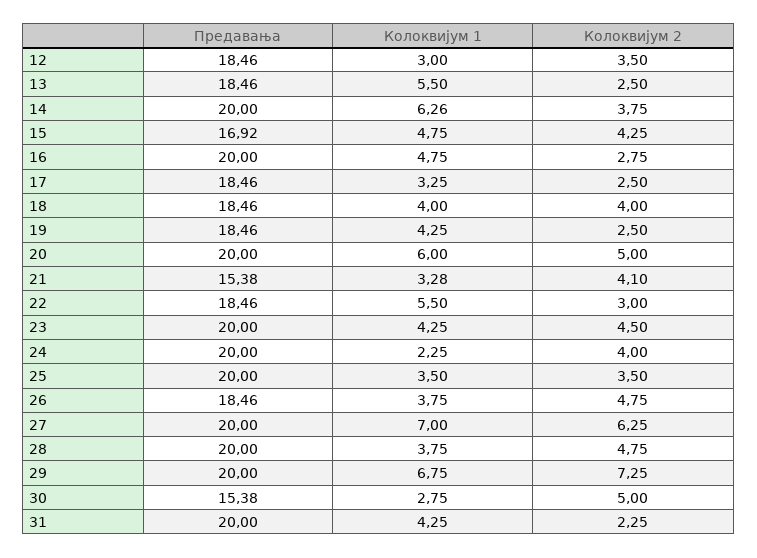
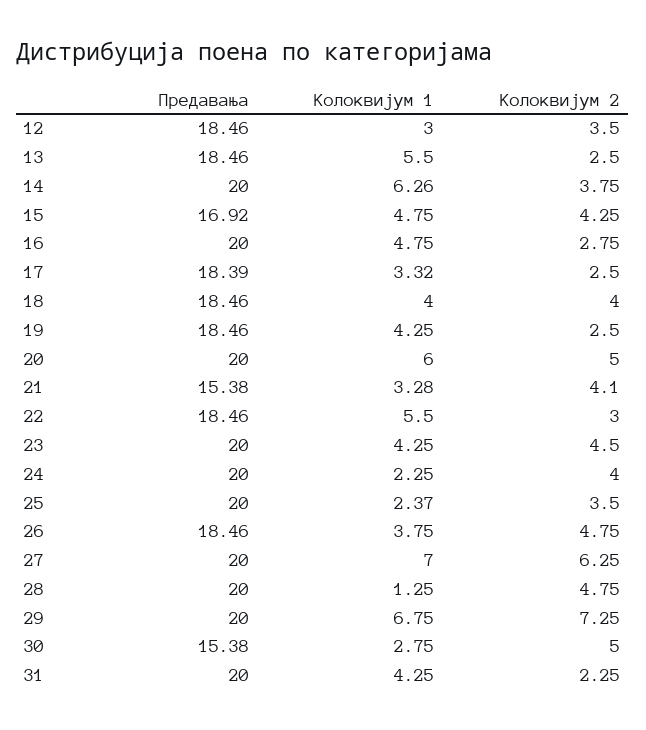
Предавања, 17: 18.46 -> 18.39
Колоквијум 1, 17: 3.25 -> 3.32
Колоквијум 1, 25: 3.5 -> 2.37
Колоквијум 1, 28: 3.75 -> 1.25

